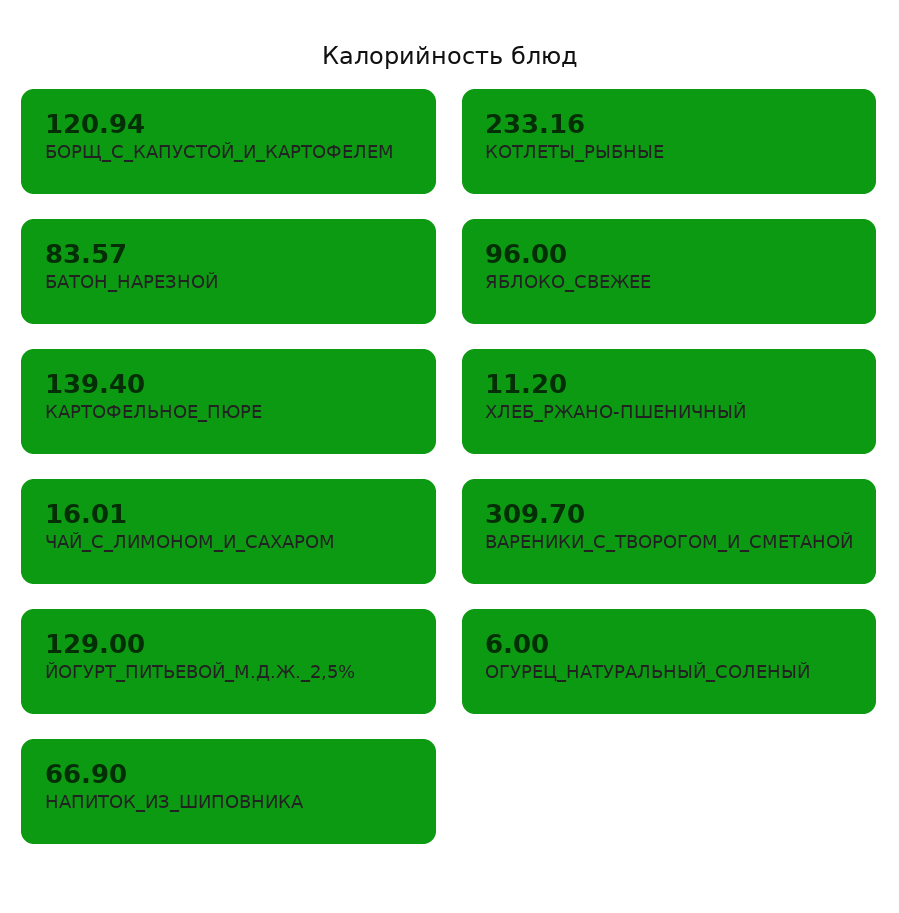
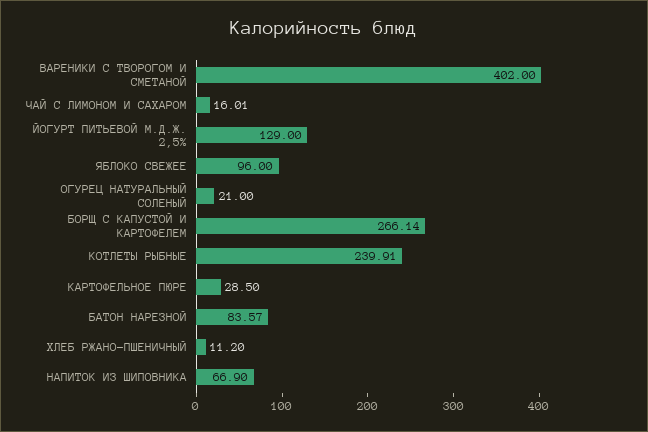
БОРЩ_С_КАПУСТОЙ_И_КАРТОФЕЛЕМ: 120.94 -> 266.14
КОТЛЕТЫ_РЫБНЫЕ: 233.16 -> 239.91
КАРТОФЕЛЬНОЕ_ПЮРЕ: 139.4 -> 28.5
ВАРЕНИКИ_С_ТВОРОГОМ_И_СМЕТАНОЙ: 309.7 -> 402
ОГУРЕЦ_НАТУРАЛЬНЫЙ_СОЛЕНЫЙ: 6 -> 21

